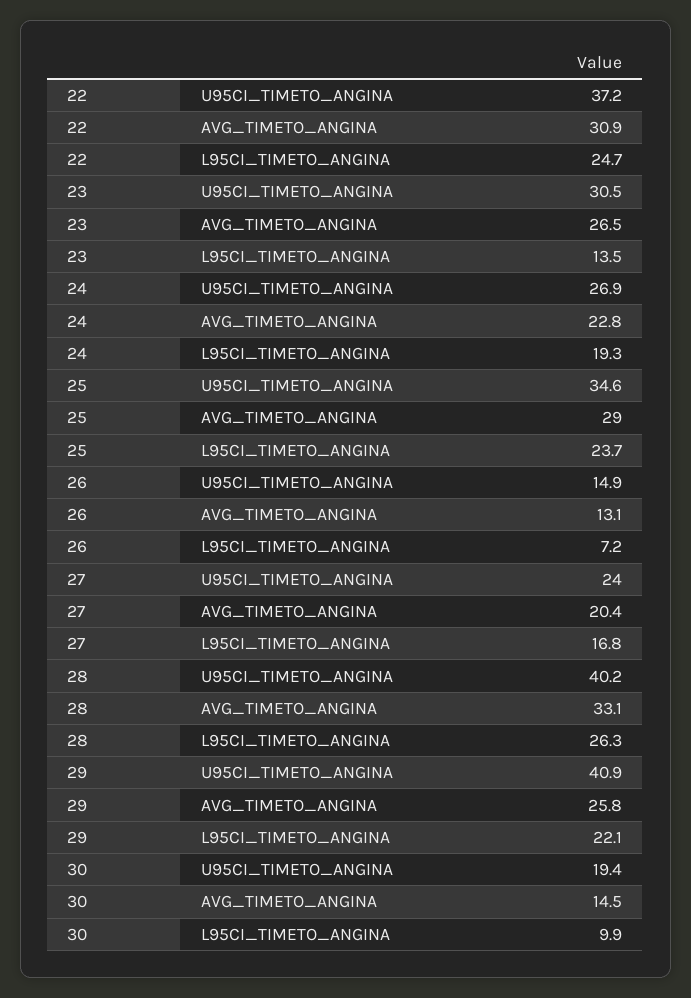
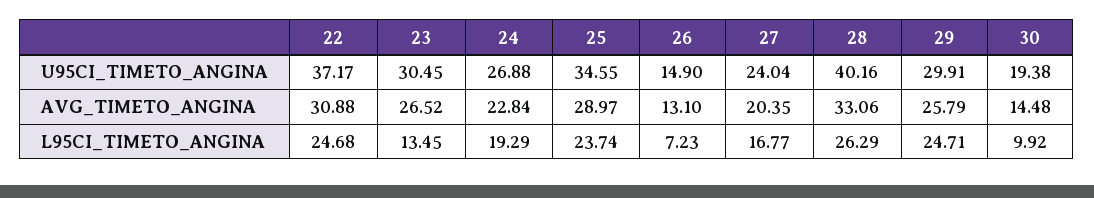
29, U95CI_TIMETO_ANGINA: 40.9 -> 29.91
29, L95CI_TIMETO_ANGINA: 22.1 -> 24.71

